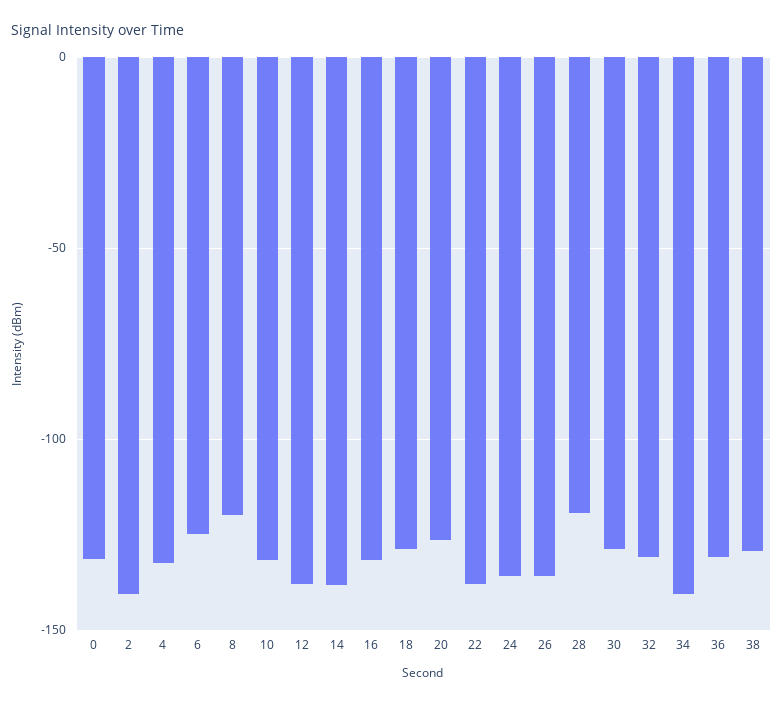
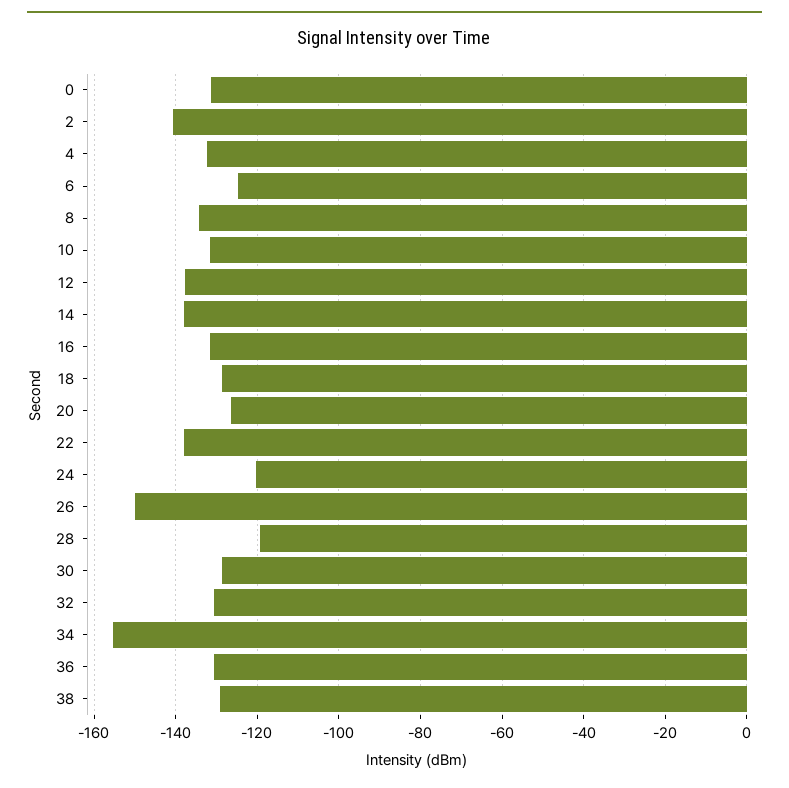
8: -120 -> -134
24: -135 -> -120
26: -135 -> -150
34: -140 -> -156

